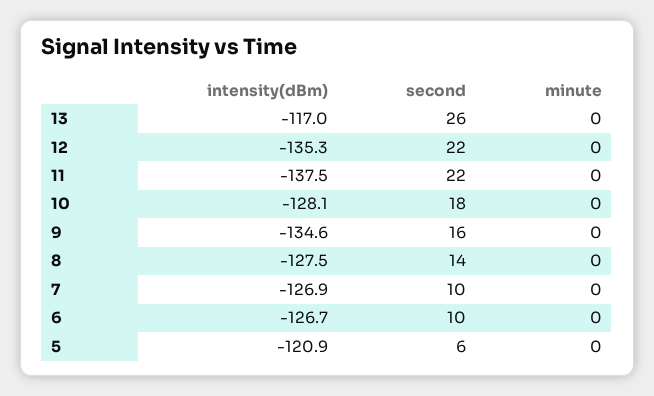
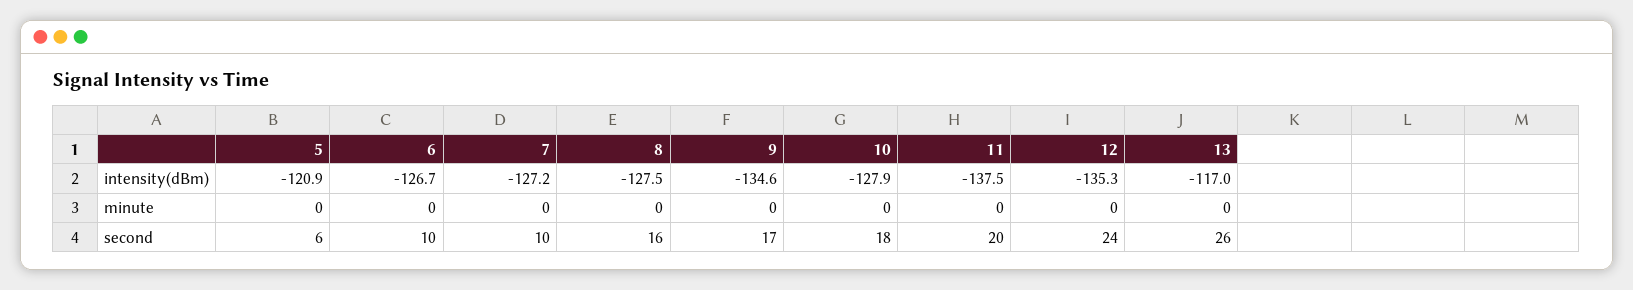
second, 12: 22 -> 24
second, 11: 22 -> 20
intensity(dBm), 10: -128.1 -> -127.9
second, 9: 16 -> 17
second, 8: 14 -> 16
intensity(dBm), 7: -126.9 -> -127.2

